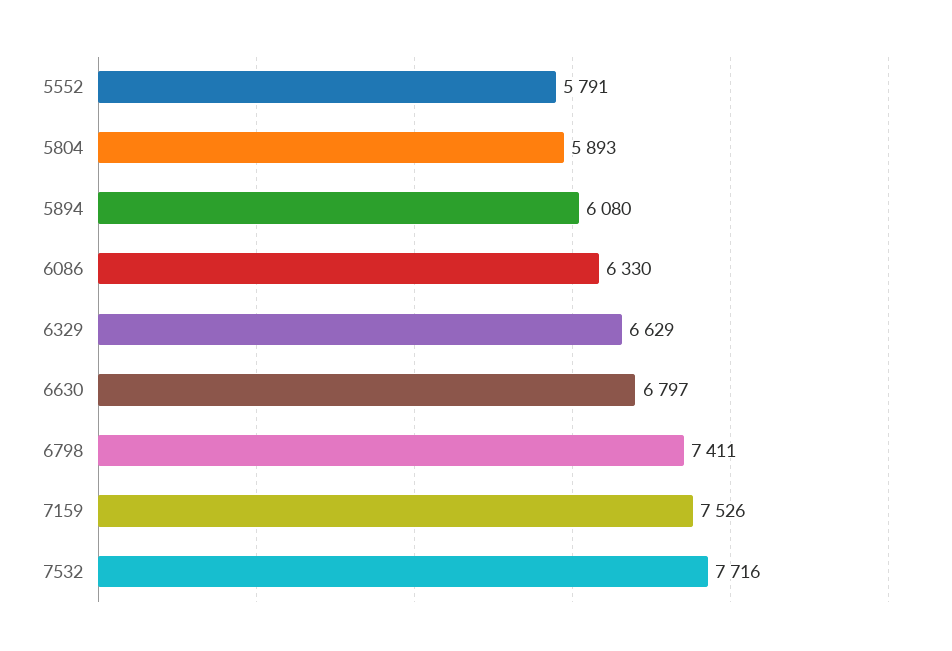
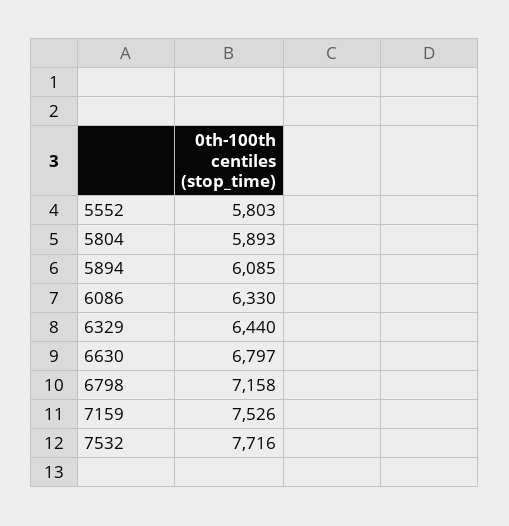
5552: 5791 -> 5803
5894: 6080 -> 6085
6329: 6629 -> 6440
6798: 7411 -> 7158

